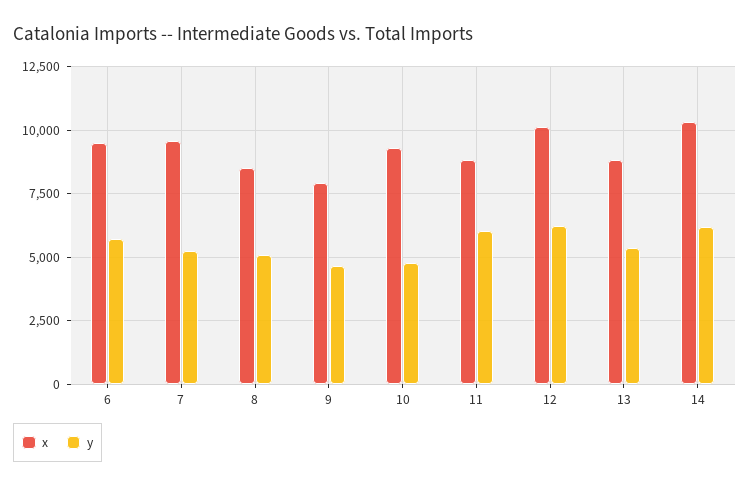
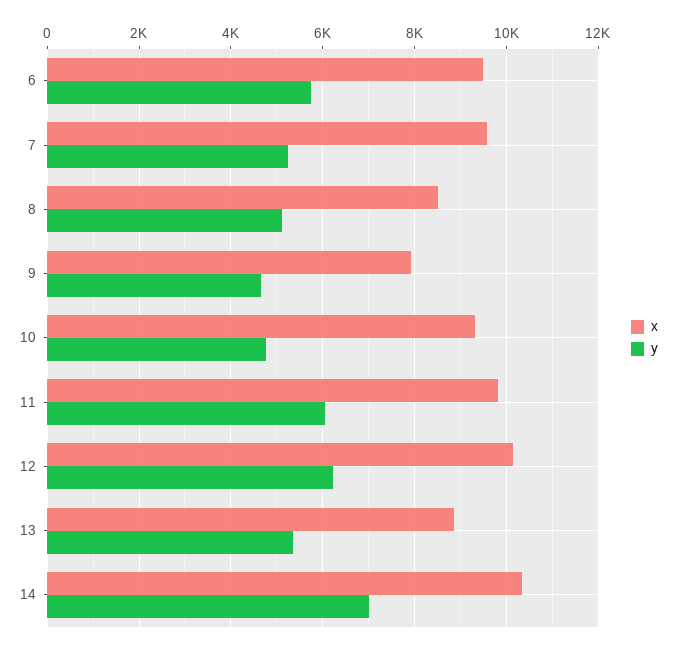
x, 11: 8750 -> 9800
y, 14: 6250 -> 7000

